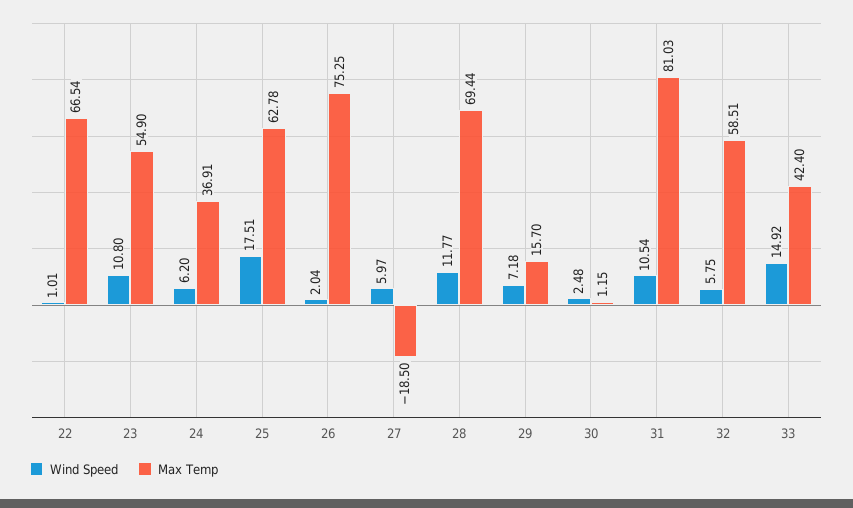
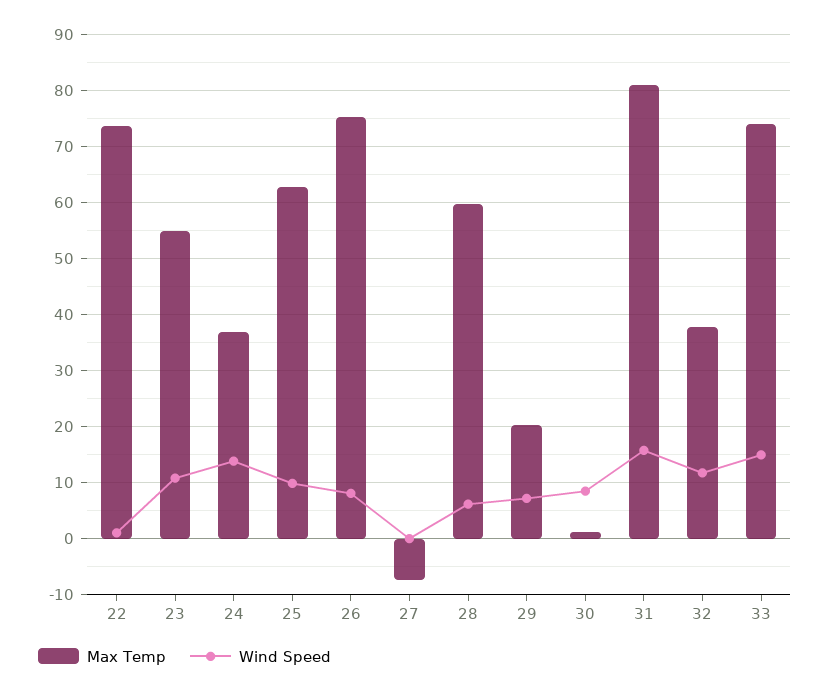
Max Temp, 22: 66.54 -> 74
Wind Speed, 24: 6.2 -> 14
Wind Speed, 25: 17.51 -> 10
Wind Speed, 26: 2.04 -> 8
Wind Speed, 27: 5.97 -> 0
Max Temp, 27: -18.5 -> -8
Wind Speed, 28: 11.77 -> 6
Max Temp, 28: 69.44 -> 60
Max Temp, 29: 15.7 -> 20
Wind Speed, 30: 2.48 -> 8
Wind Speed, 31: 10.54 -> 16
Wind Speed, 32: 5.75 -> 12
Max Temp, 32: 58.51 -> 38
Max Temp, 33: 42.4 -> 74

